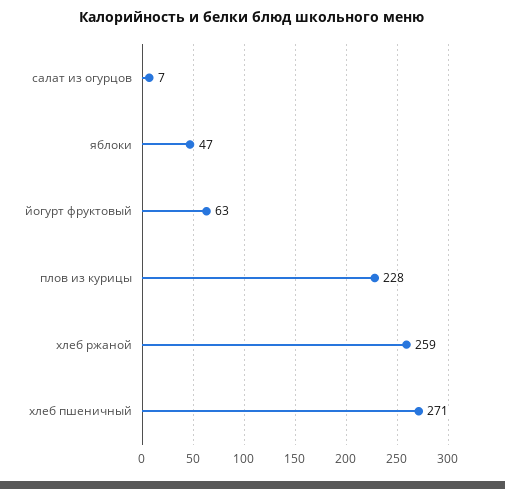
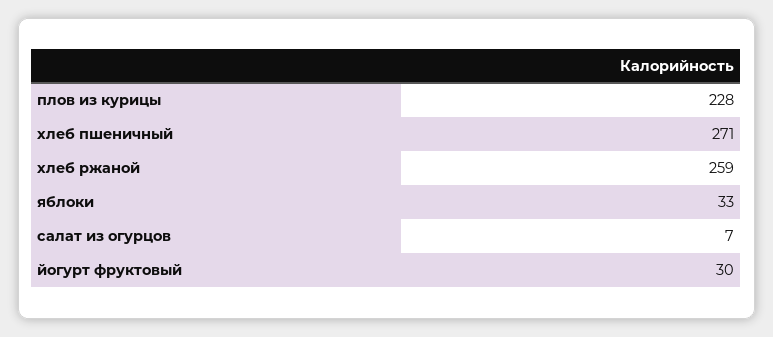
яблоки: 47 -> 33
йогурт фруктовый: 63 -> 30

